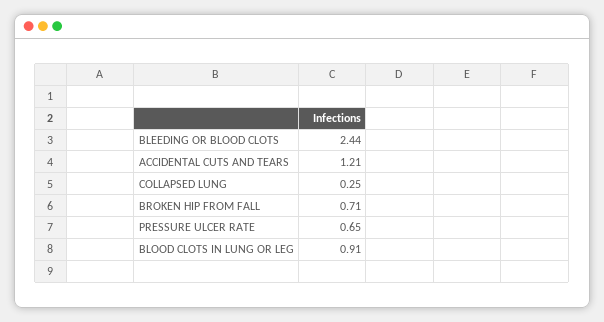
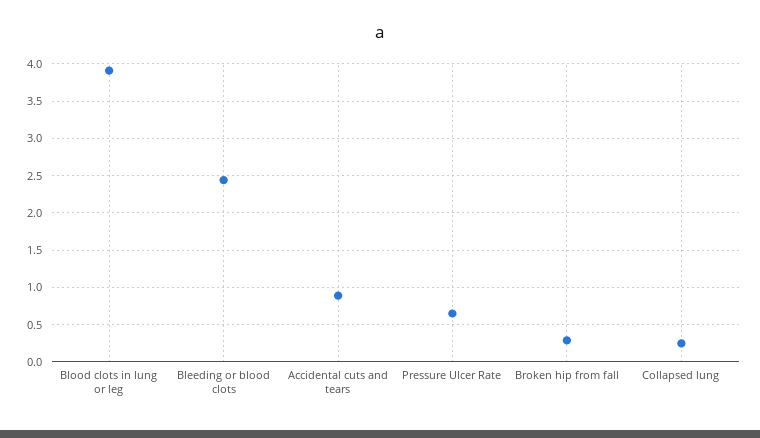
ACCIDENTAL CUTS AND TEARS: 1.21 -> 0.9
BROKEN HIP FROM FALL: 0.71 -> 0.3
BLOOD CLOTS IN LUNG OR LEG: 0.91 -> 3.9

